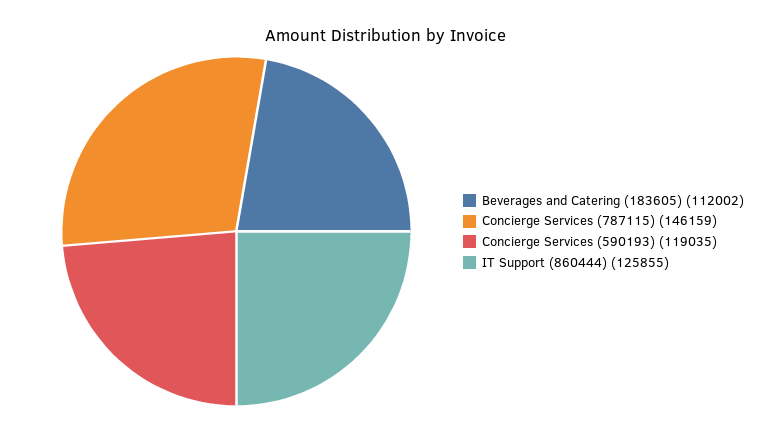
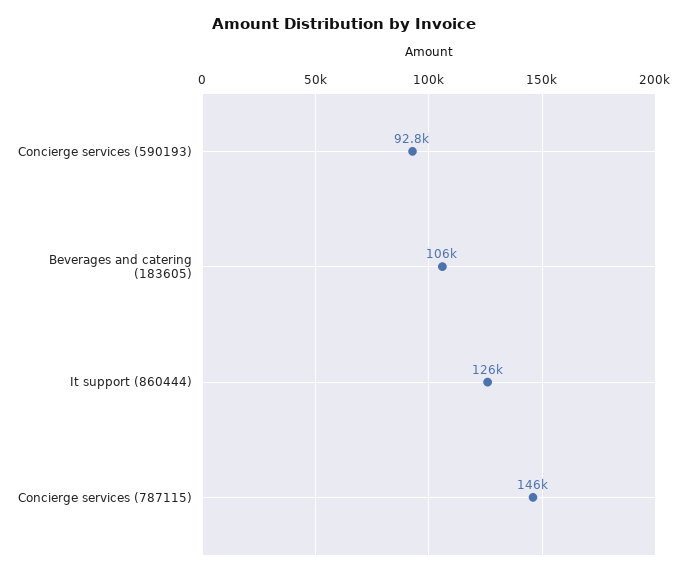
Beverages and Catering (183605): 112002 -> 106000
Concierge Services (590193): 119035 -> 92800

